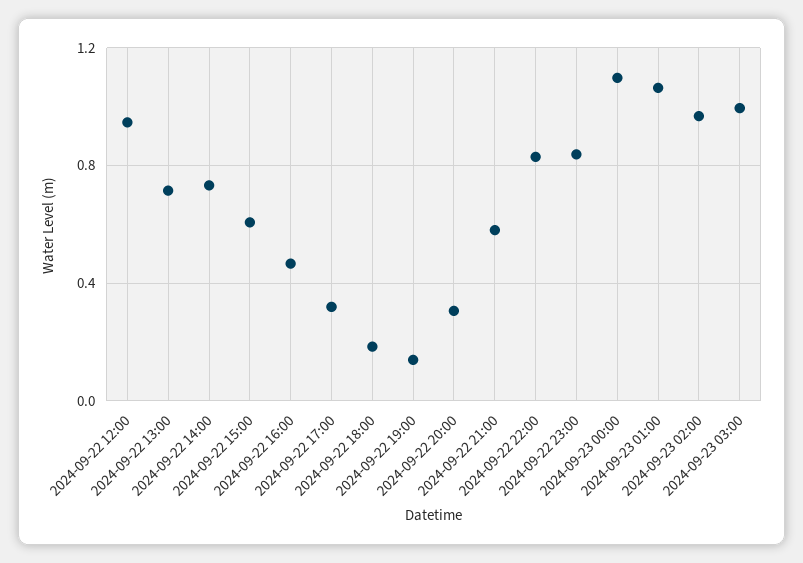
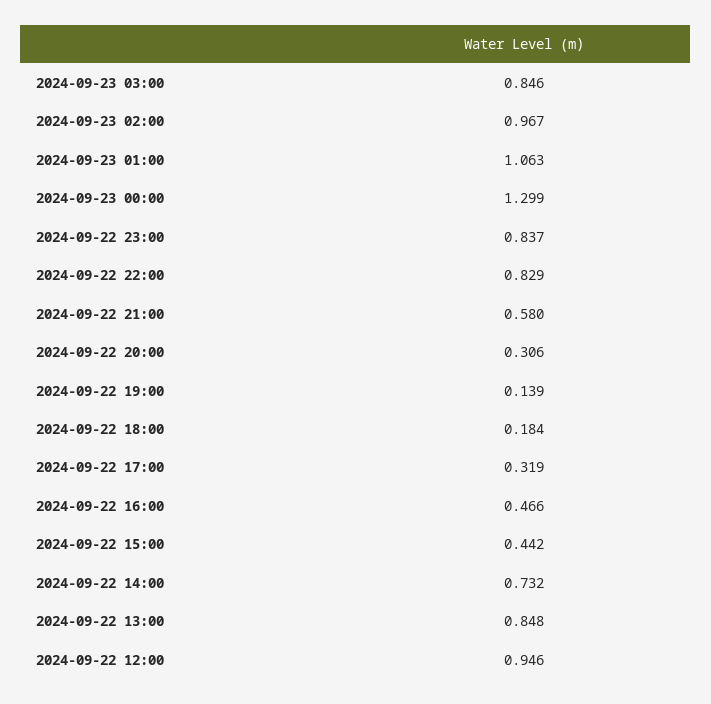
2024-09-22 13:00: 0.7 -> 0.848
2024-09-22 15:00: 0.6 -> 0.442
2024-09-23 00:00: 1.1 -> 1.299
2024-09-23 03:00: 1 -> 0.846

